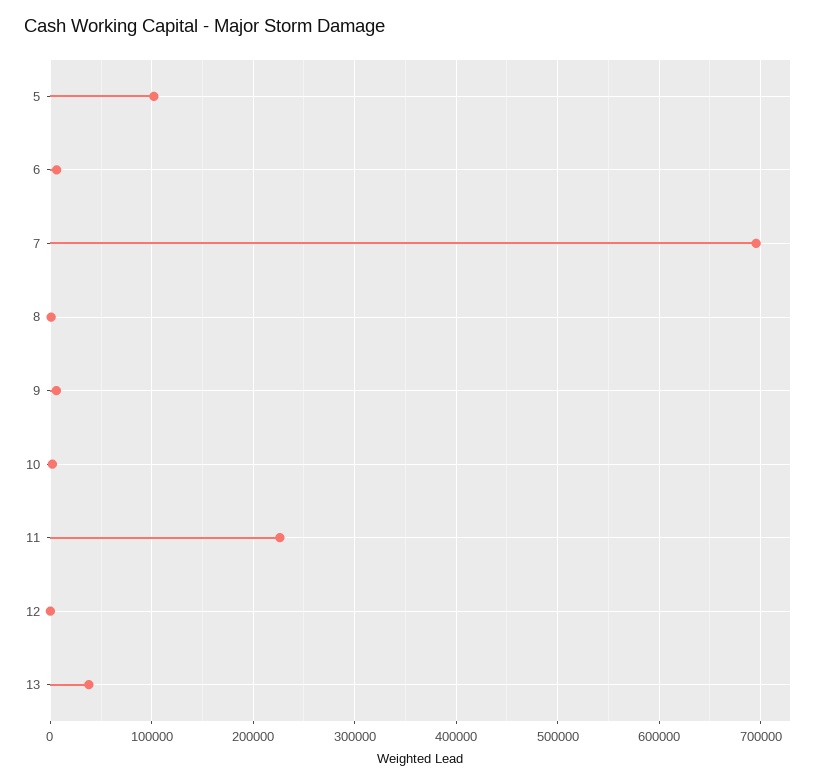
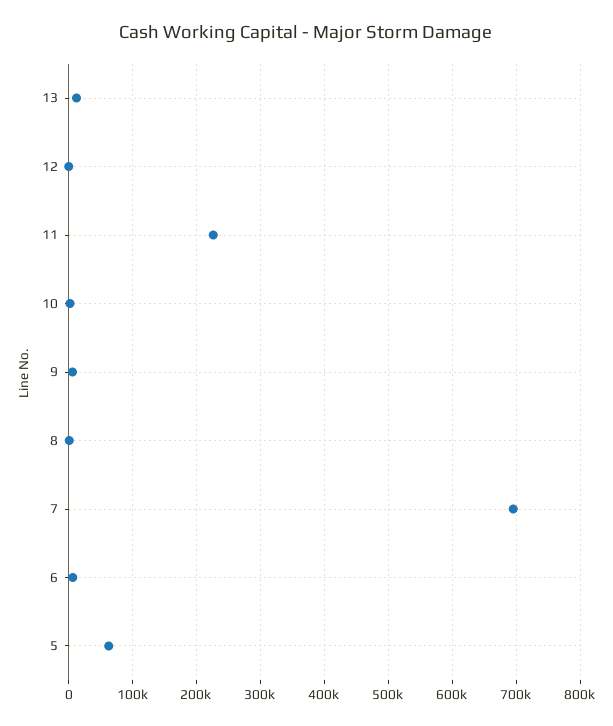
5: 100000 -> 60000
13: 40000 -> 10000

